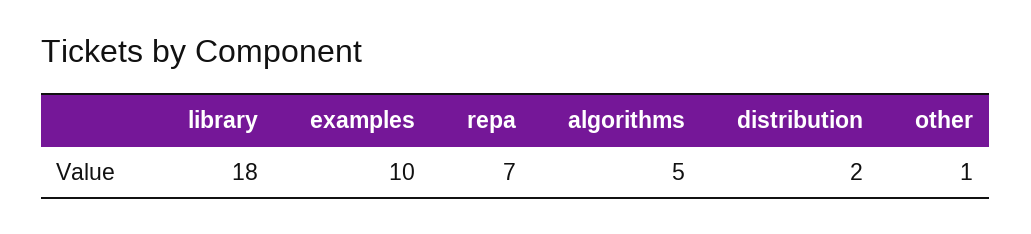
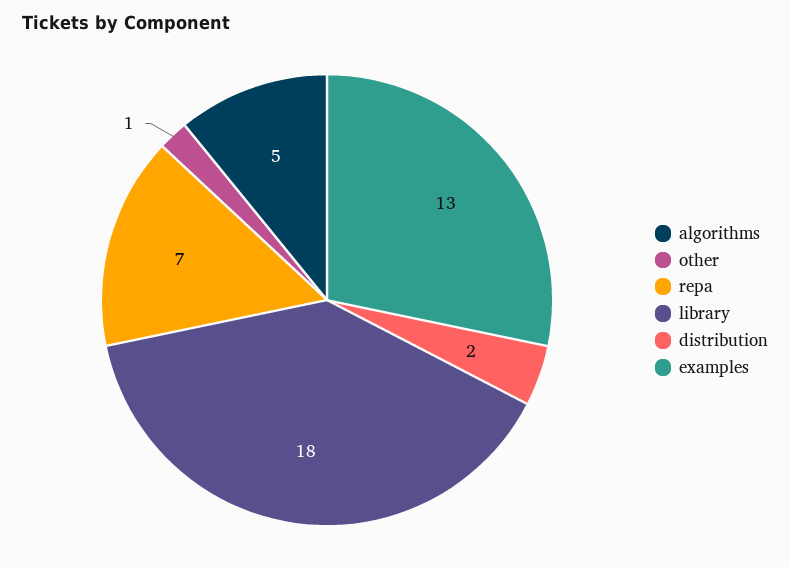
examples: 10 -> 13

